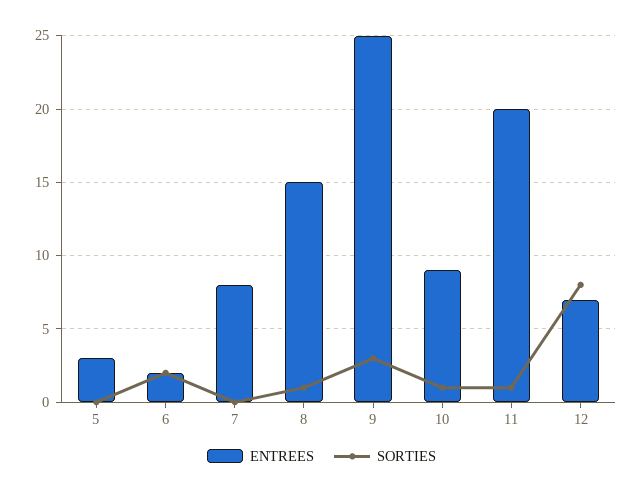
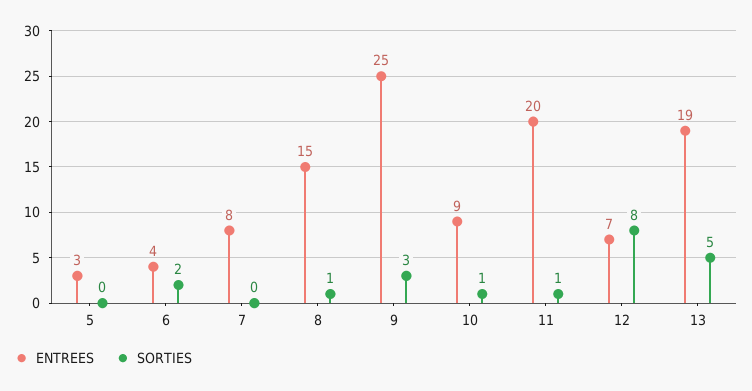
ENTREES, 6: 2 -> 4
ENTREES, 13: none -> 19
SORTIES, 13: none -> 5

